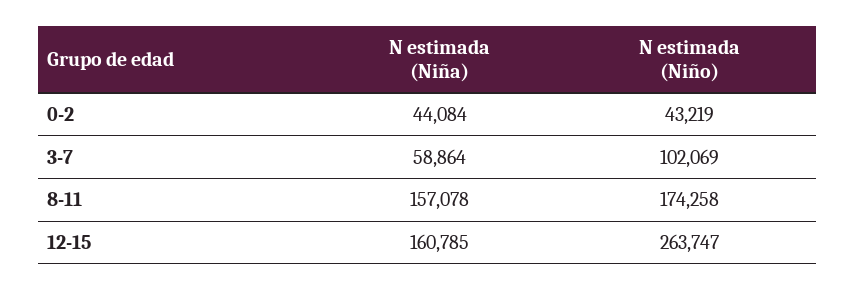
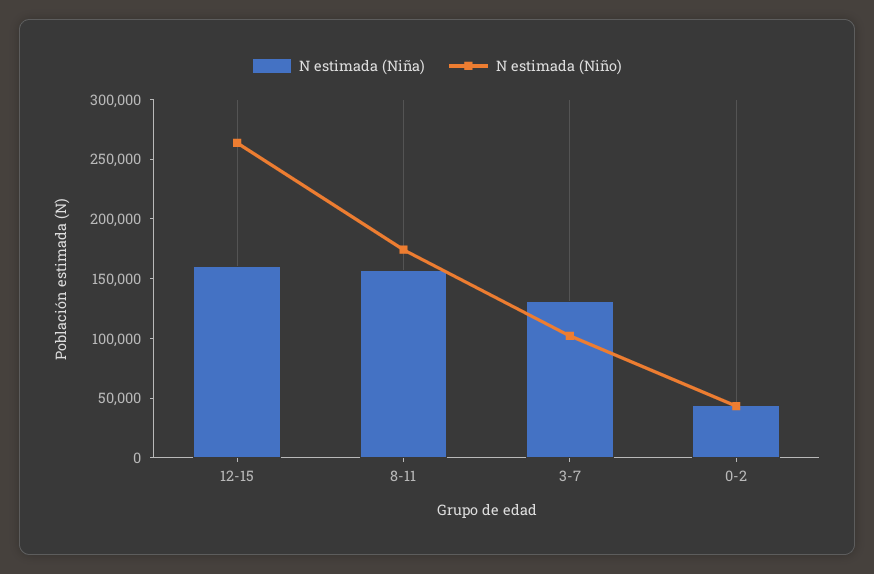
N estimada (Niña), 3-7: 58864 -> 130000

